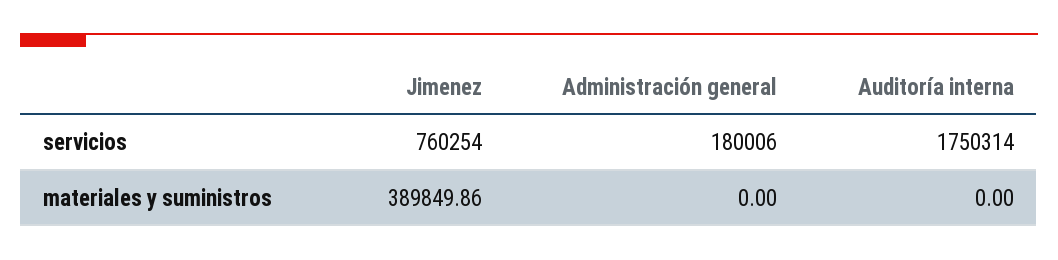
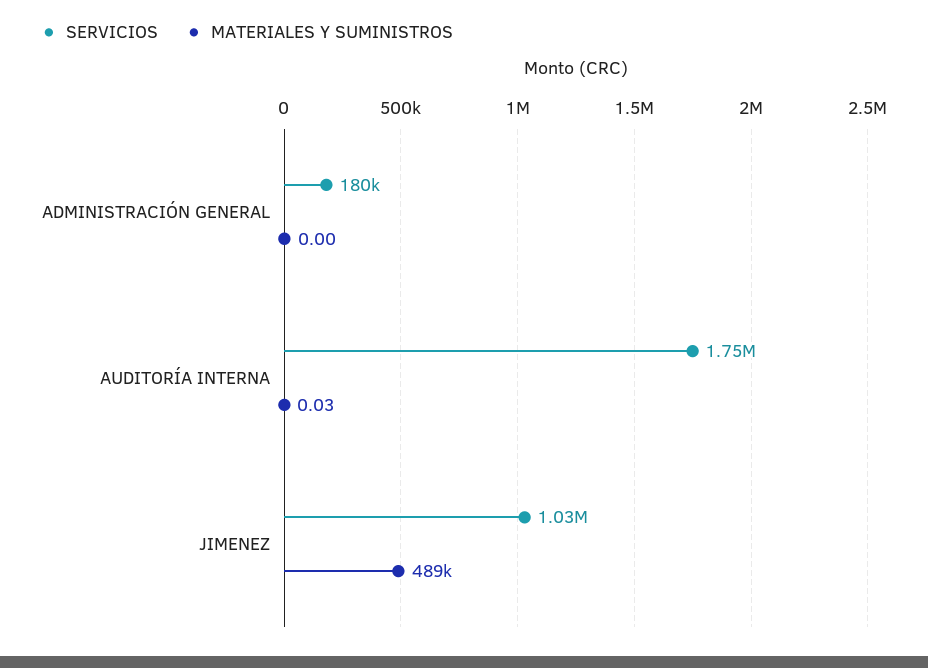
servicios, Jimenez: 760254 -> 1030000
materiales y suministros, Jimenez: 389849.86 -> 489000
materiales y suministros, Auditoría interna: 0 -> 0.03

